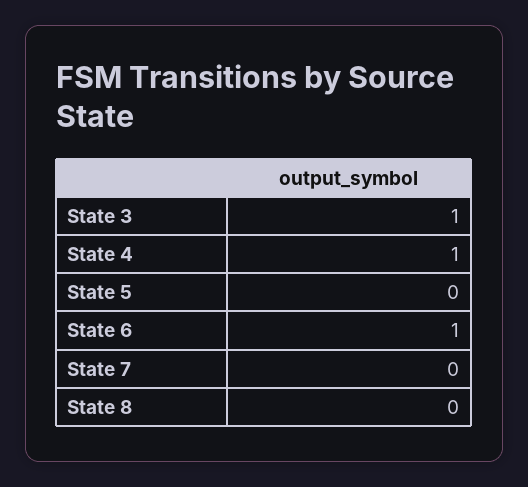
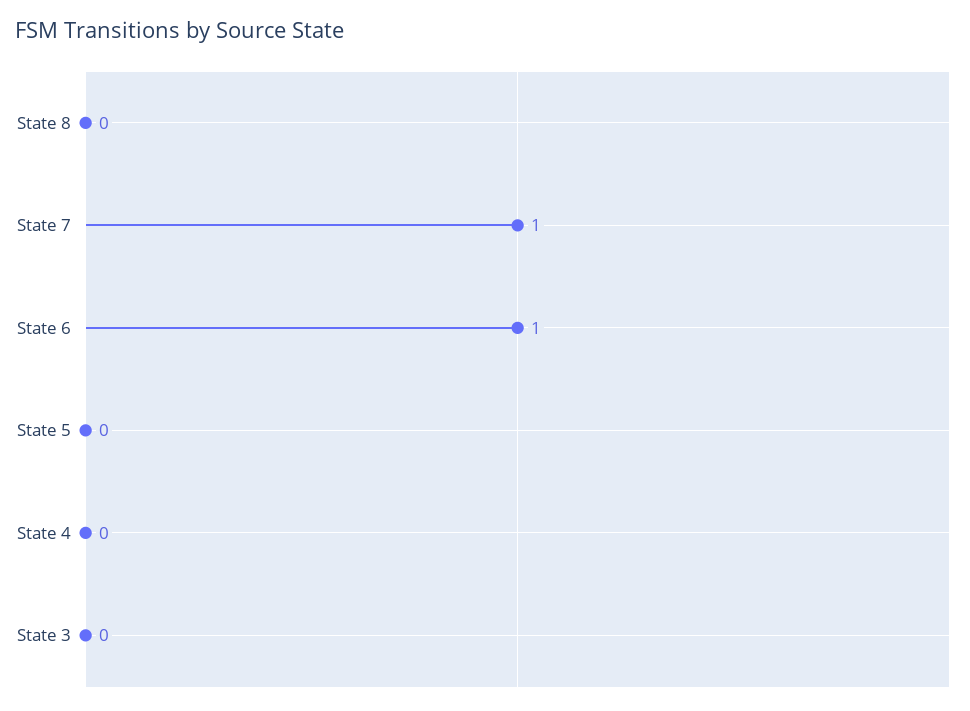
State 3: 1 -> 0
State 4: 1 -> 0
State 7: 0 -> 1

